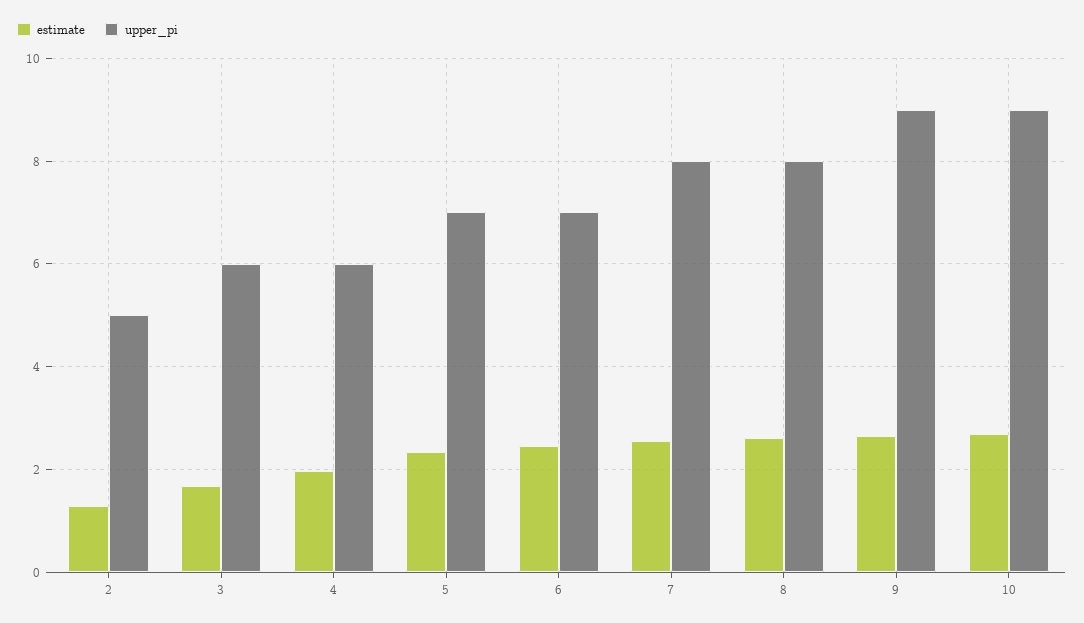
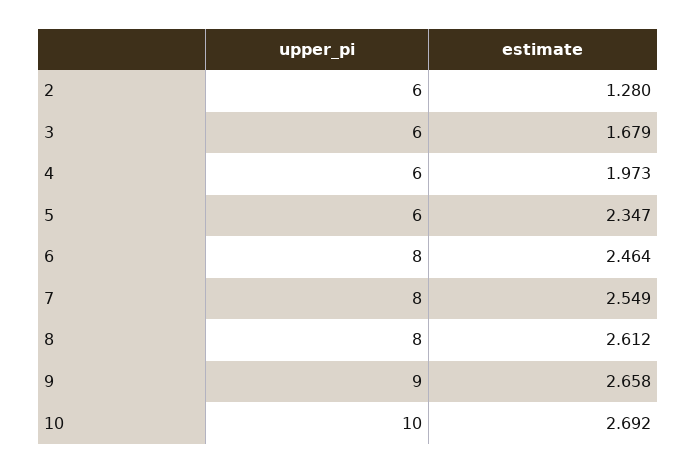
upper_pi, 2: 5 -> 6
upper_pi, 5: 7 -> 6
upper_pi, 6: 7 -> 8
upper_pi, 10: 9 -> 10

